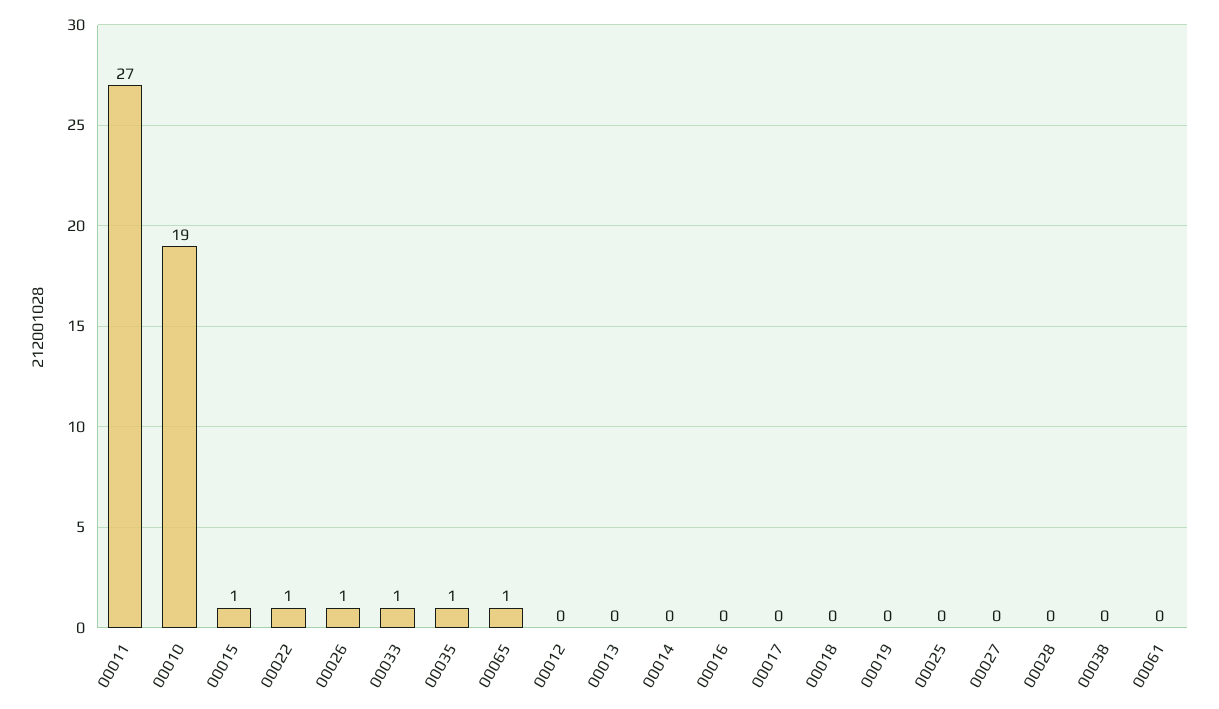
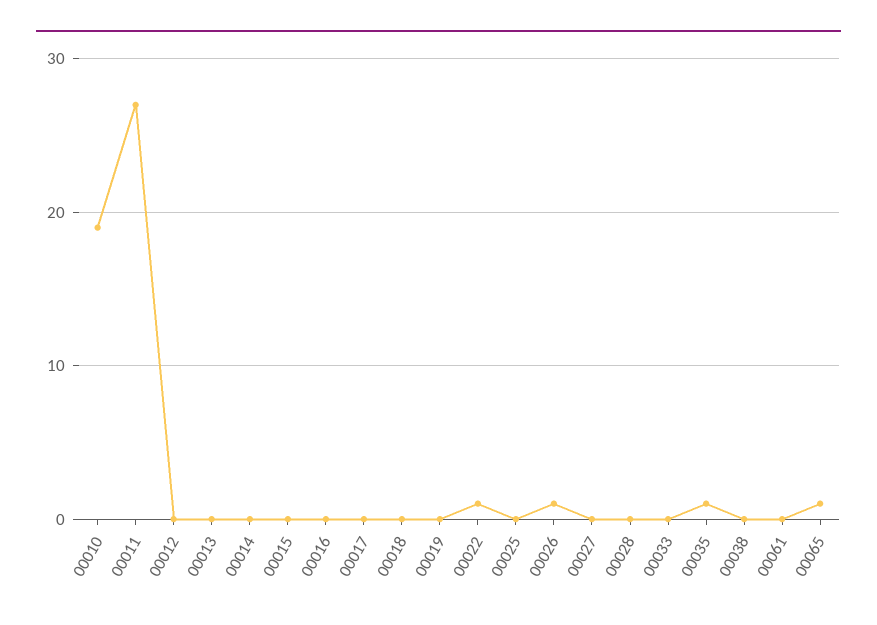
00015: 1 -> 0
00033: 1 -> 0

